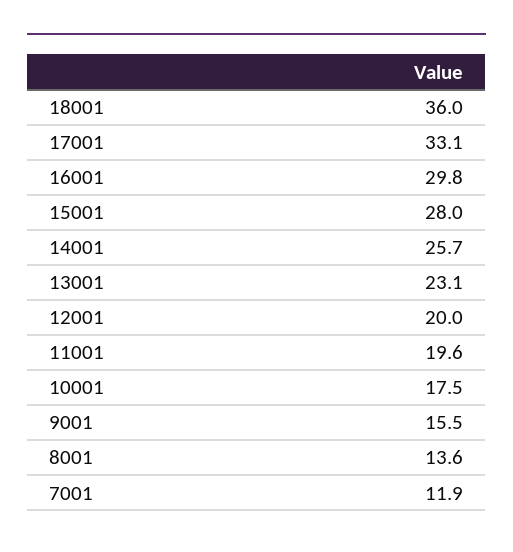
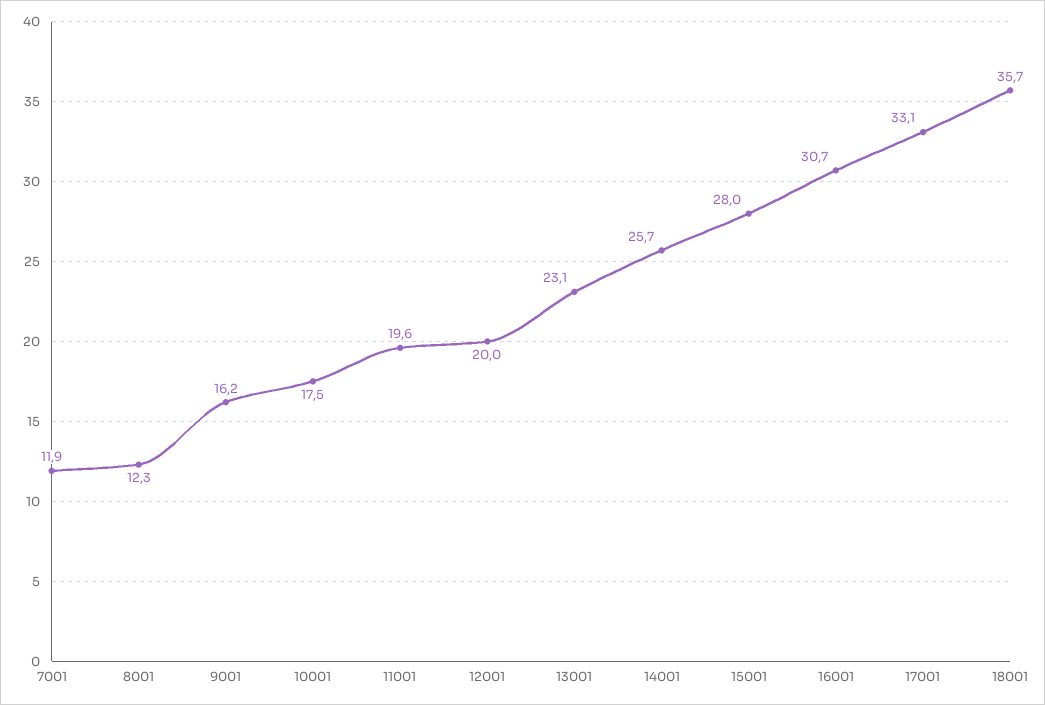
18001: 36 -> 35.7
16001: 29.8 -> 30.7
9001: 15.5 -> 16.2
8001: 13.6 -> 12.3

